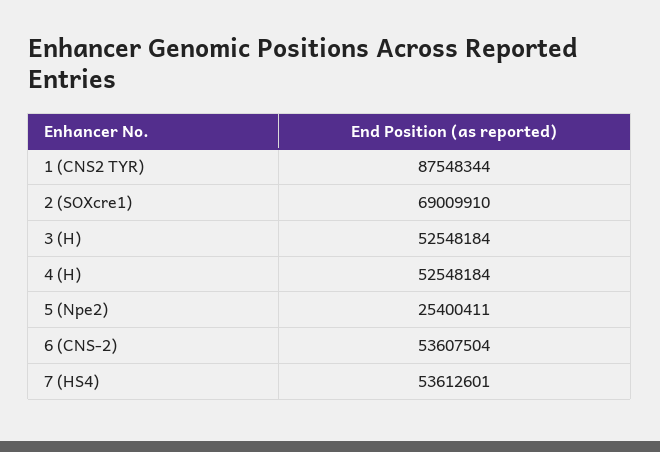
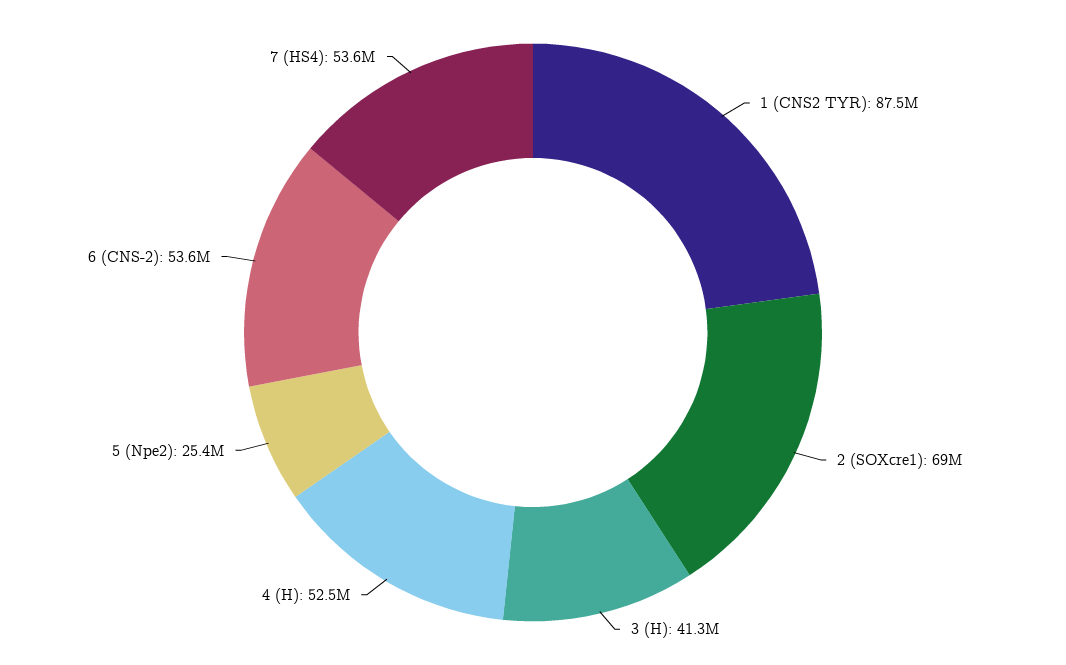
3 (H): 52548184 -> 41300000

